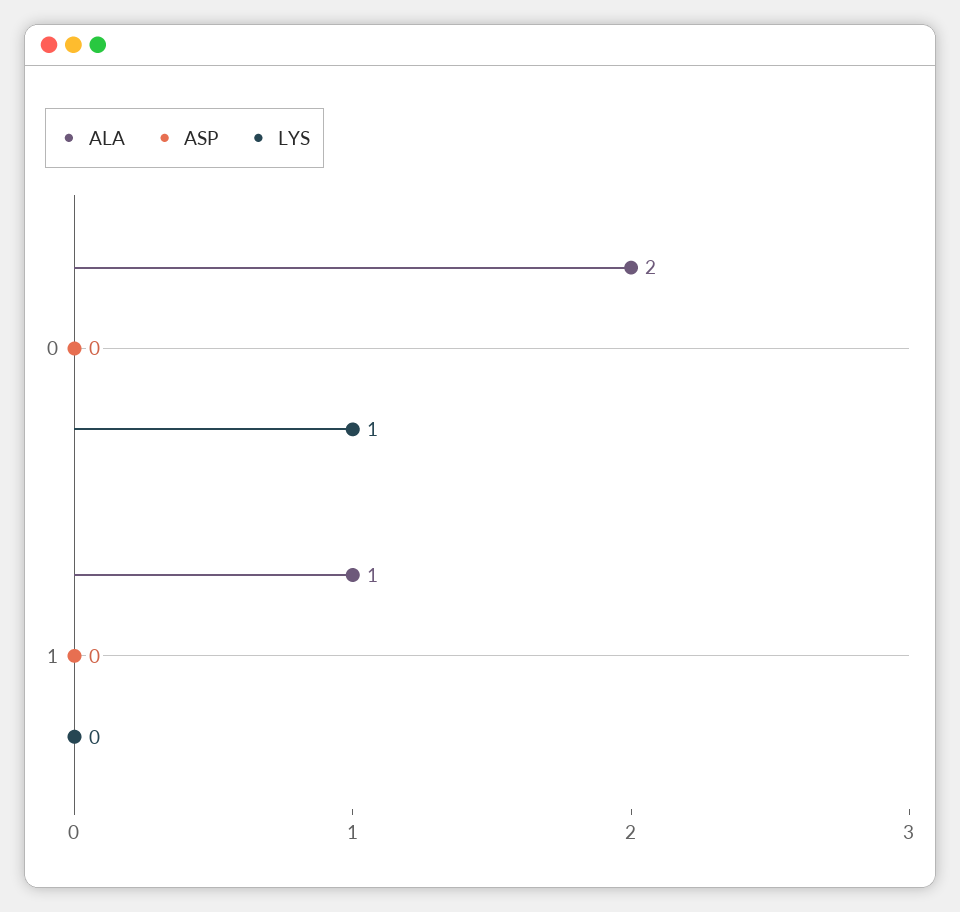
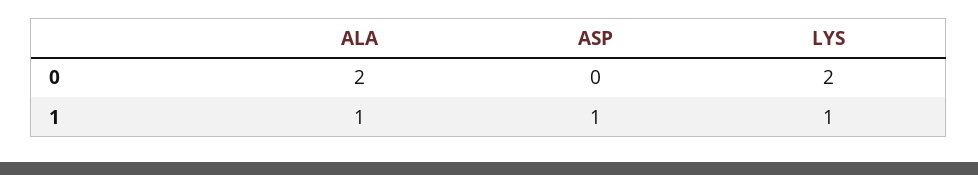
LYS, 0: 1 -> 2
ASP, 1: 0 -> 1
LYS, 1: 0 -> 1

